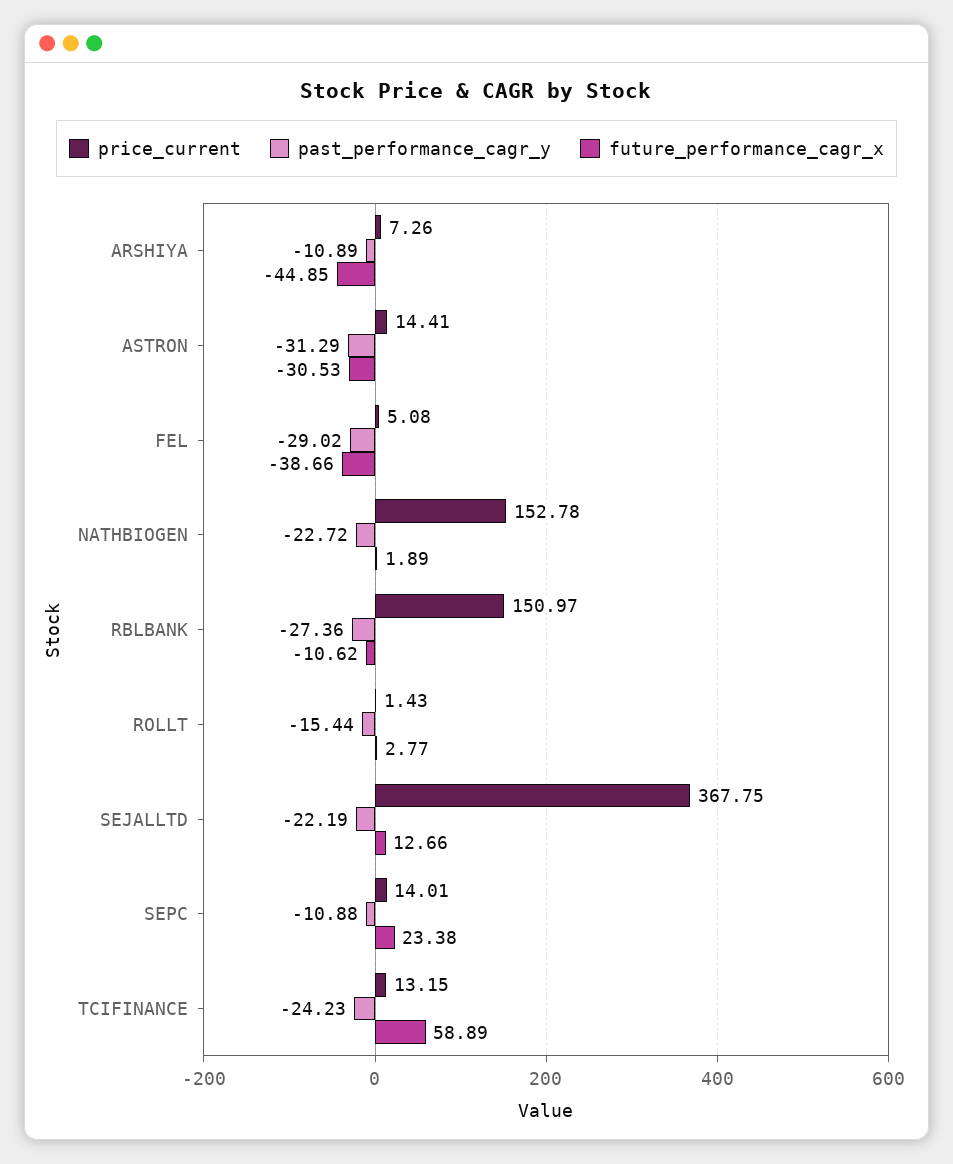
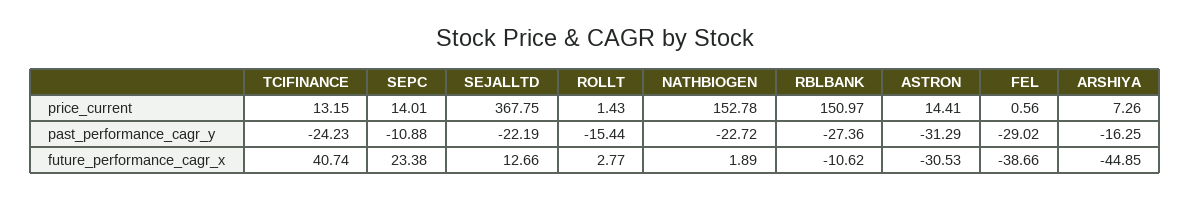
past_performance_cagr_y, ARSHIYA: -10.89 -> -16.25
price_current, FEL: 5.08 -> 0.56
future_performance_cagr_x, TCIFINANCE: 58.89 -> 40.74

